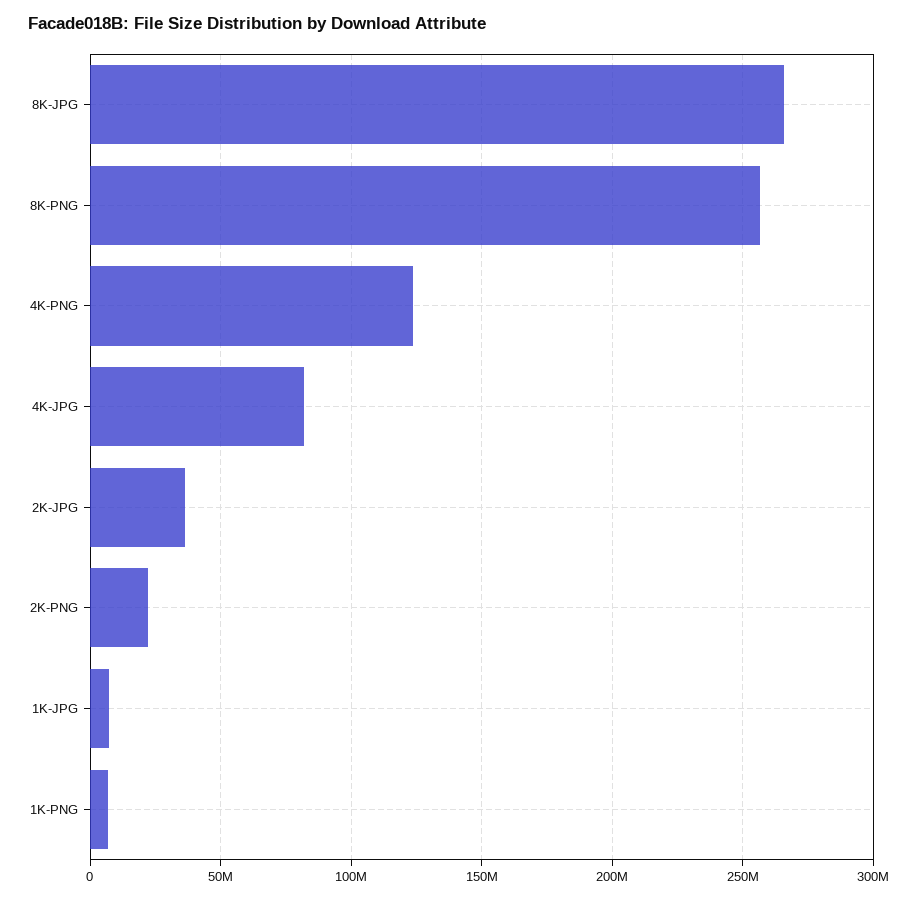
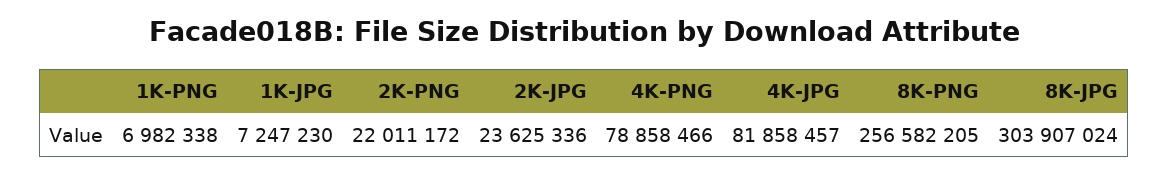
8K-JPG: 265000000 -> 303907024
4K-PNG: 125000000 -> 78858466
2K-JPG: 35000000 -> 23625336

